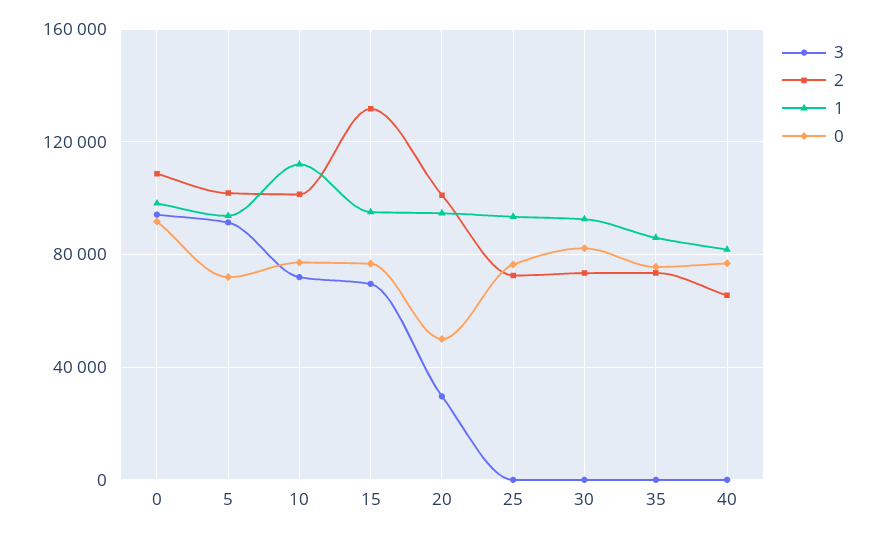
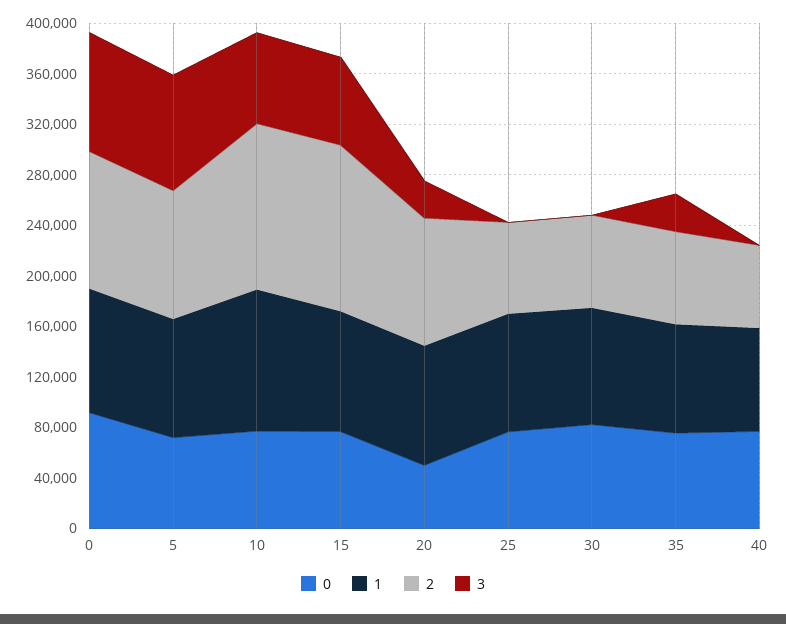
2, 10: 100000 -> 130000
3, 35: 0 -> 30000

